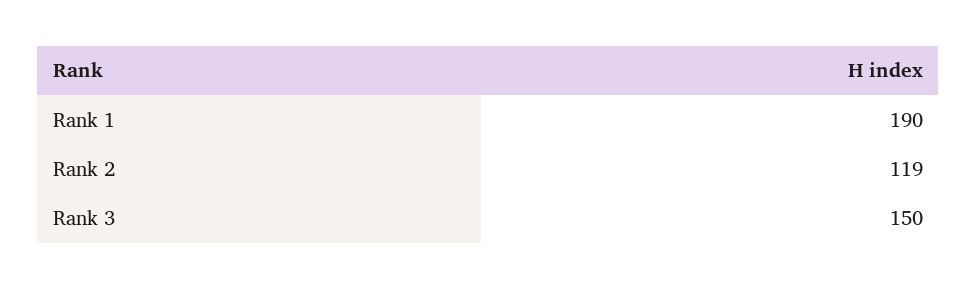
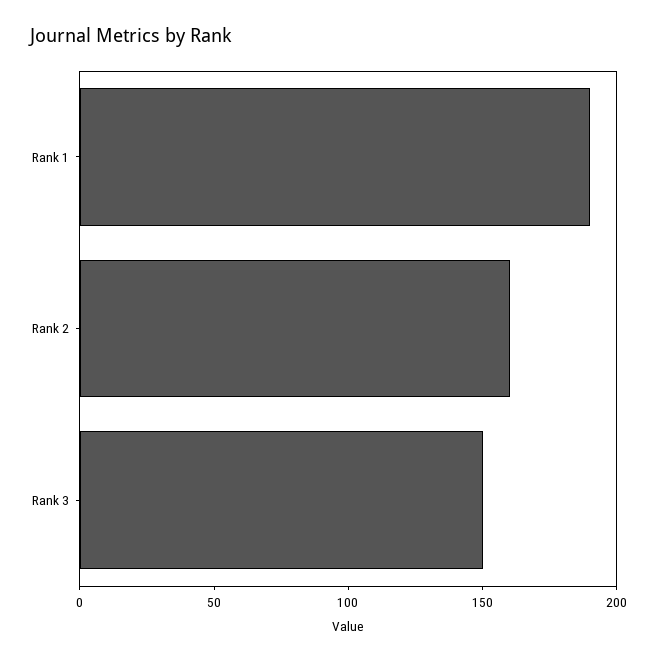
Rank 2: 119 -> 160

